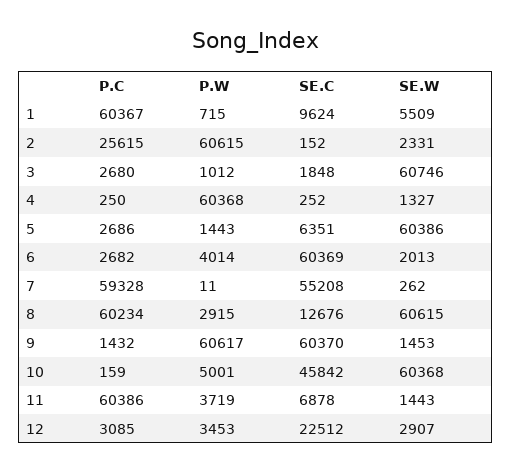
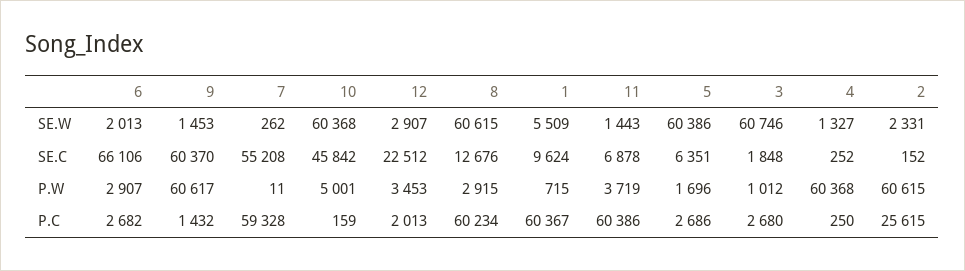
P.W, 5: 1443 -> 1696
P.W, 6: 4014 -> 2907
SE.C, 6: 60369 -> 66106
P.C, 12: 3085 -> 2013

